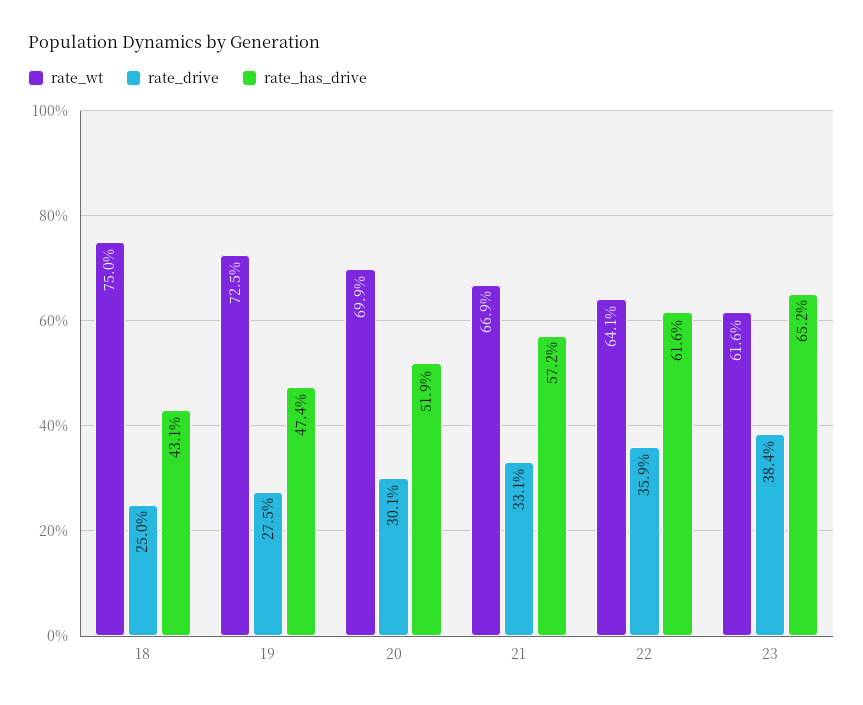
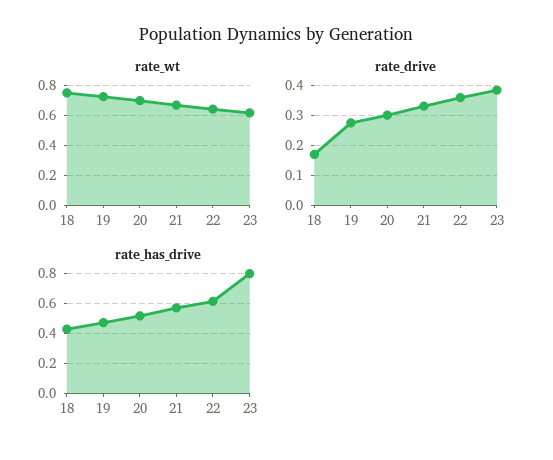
rate_drive, 18: 0.25 -> 0.175
rate_has_drive, 23: 0.652 -> 0.8

